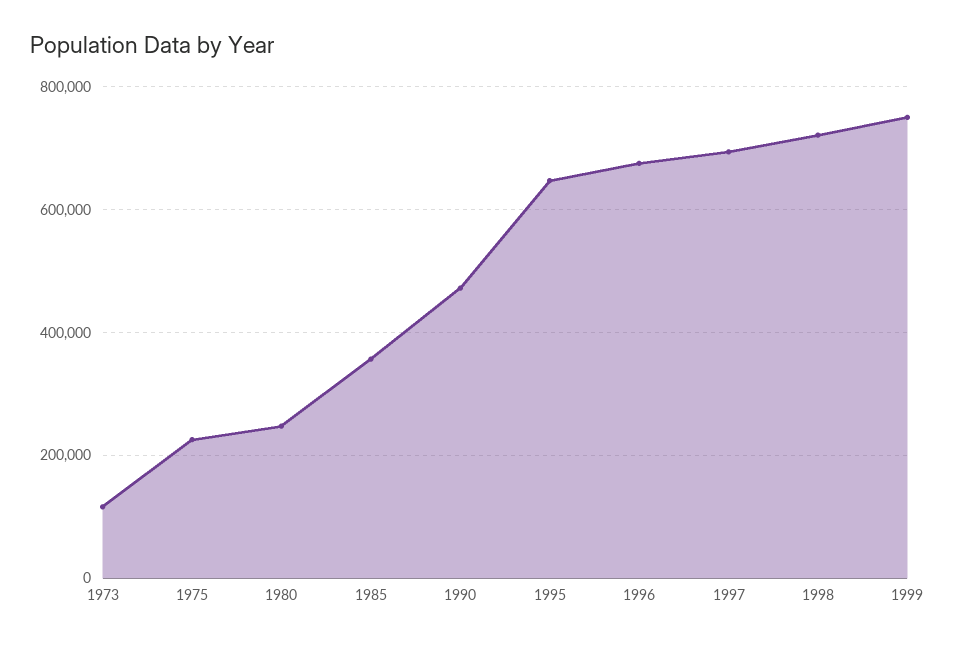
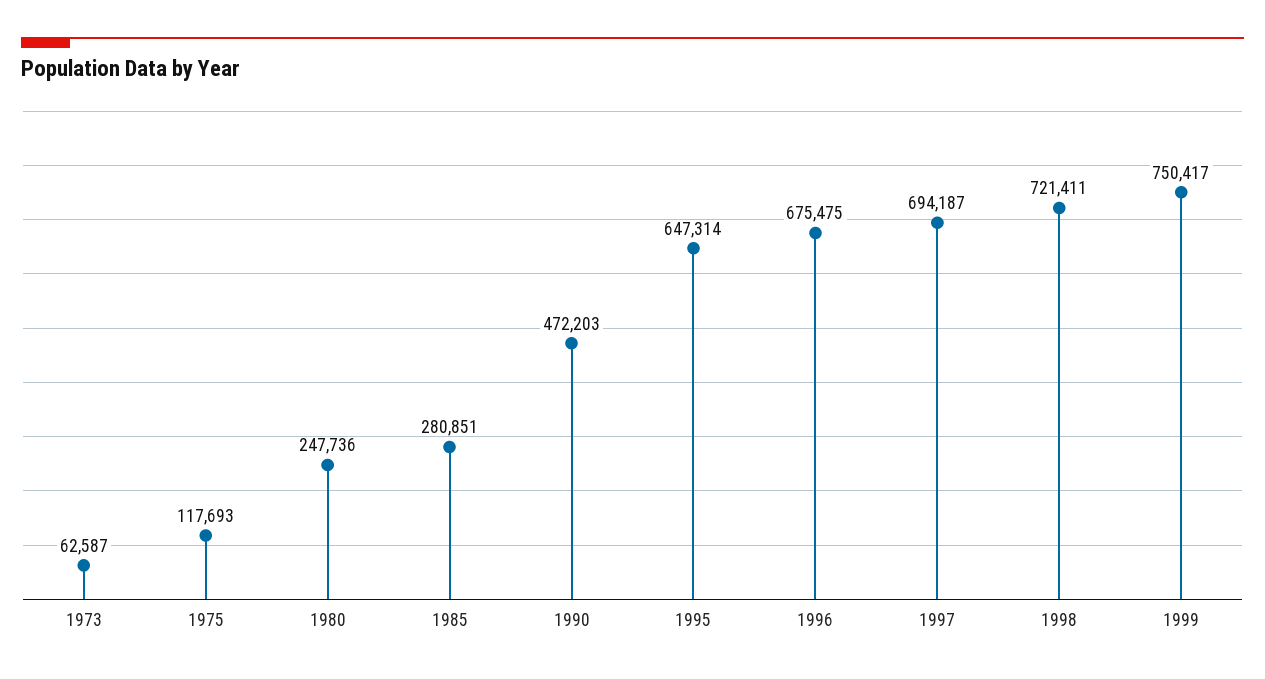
1973: 120000 -> 62587
1975: 220000 -> 117693
1985: 360000 -> 280851

